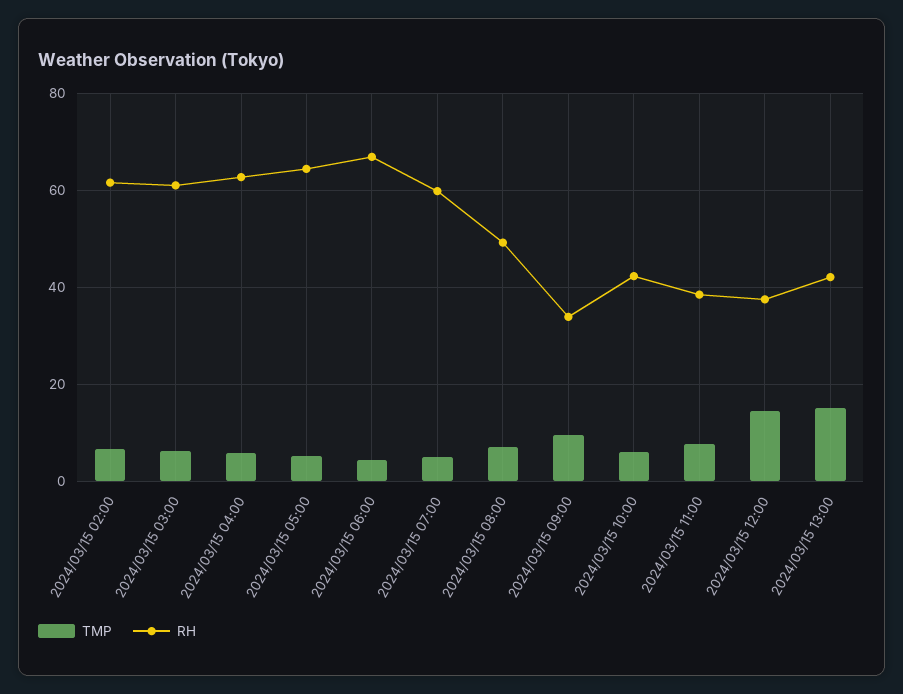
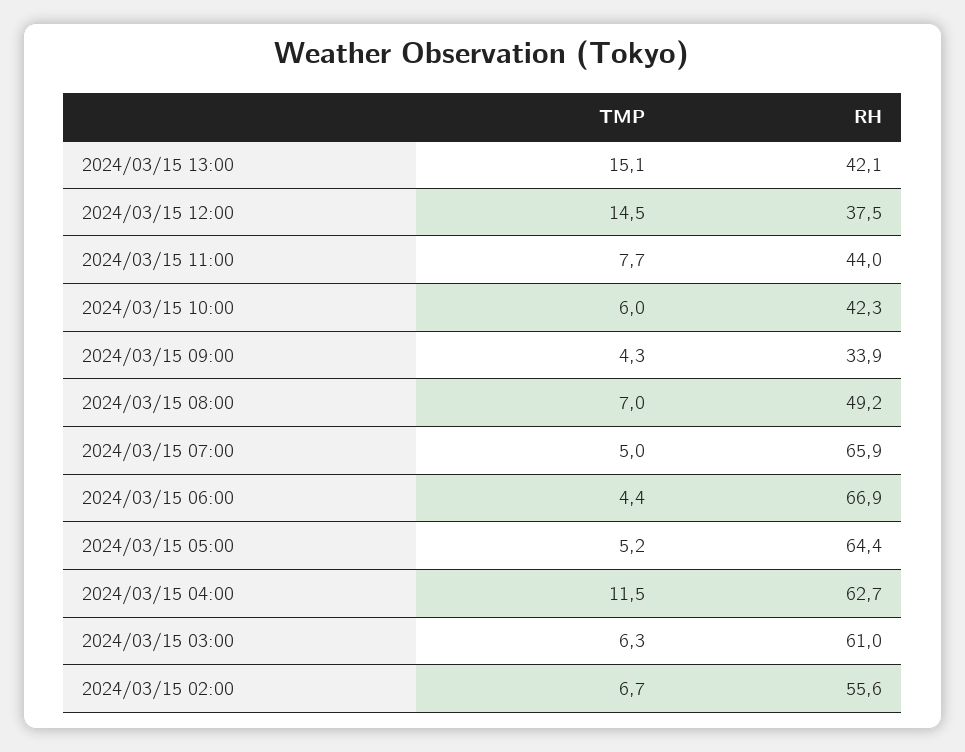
RH, 2024/03/15 02:00: 62 -> 55.6
TMP, 2024/03/15 04:00: 6 -> 11.5
RH, 2024/03/15 07:00: 60 -> 65.9
TMP, 2024/03/15 09:00: 10 -> 4.3
RH, 2024/03/15 11:00: 38 -> 44

